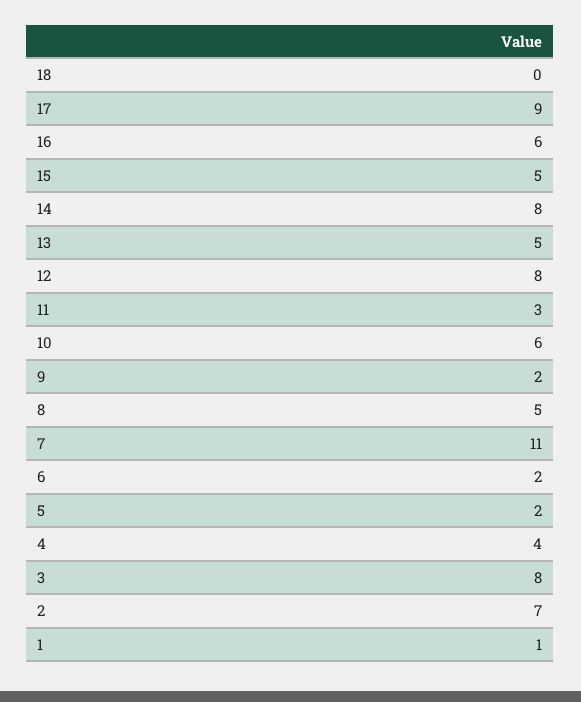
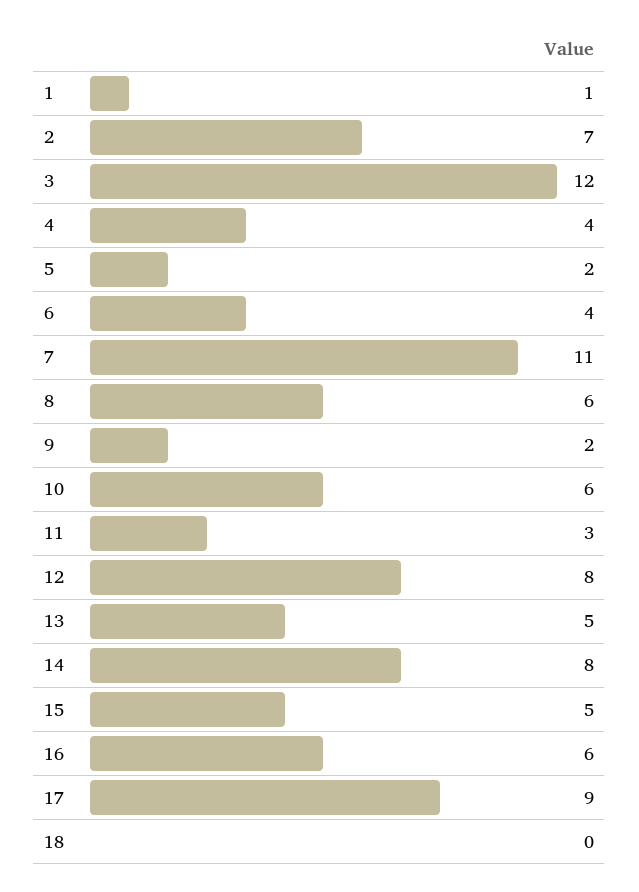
8: 5 -> 6
6: 2 -> 4
3: 8 -> 12

